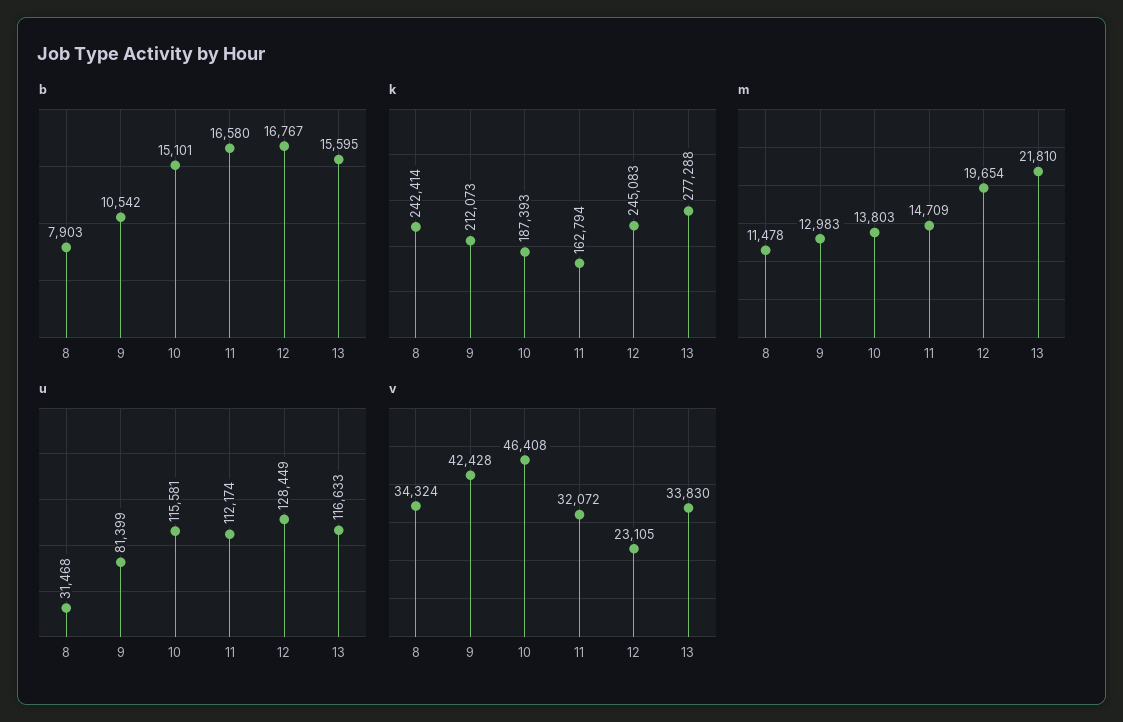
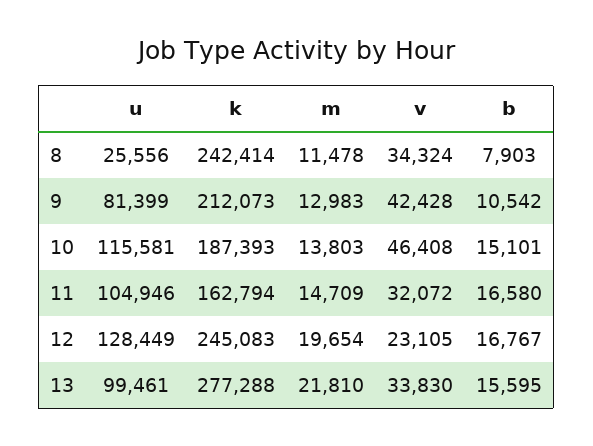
u, 8: 31468 -> 25556
u, 11: 112174 -> 104946
u, 13: 116633 -> 99461

